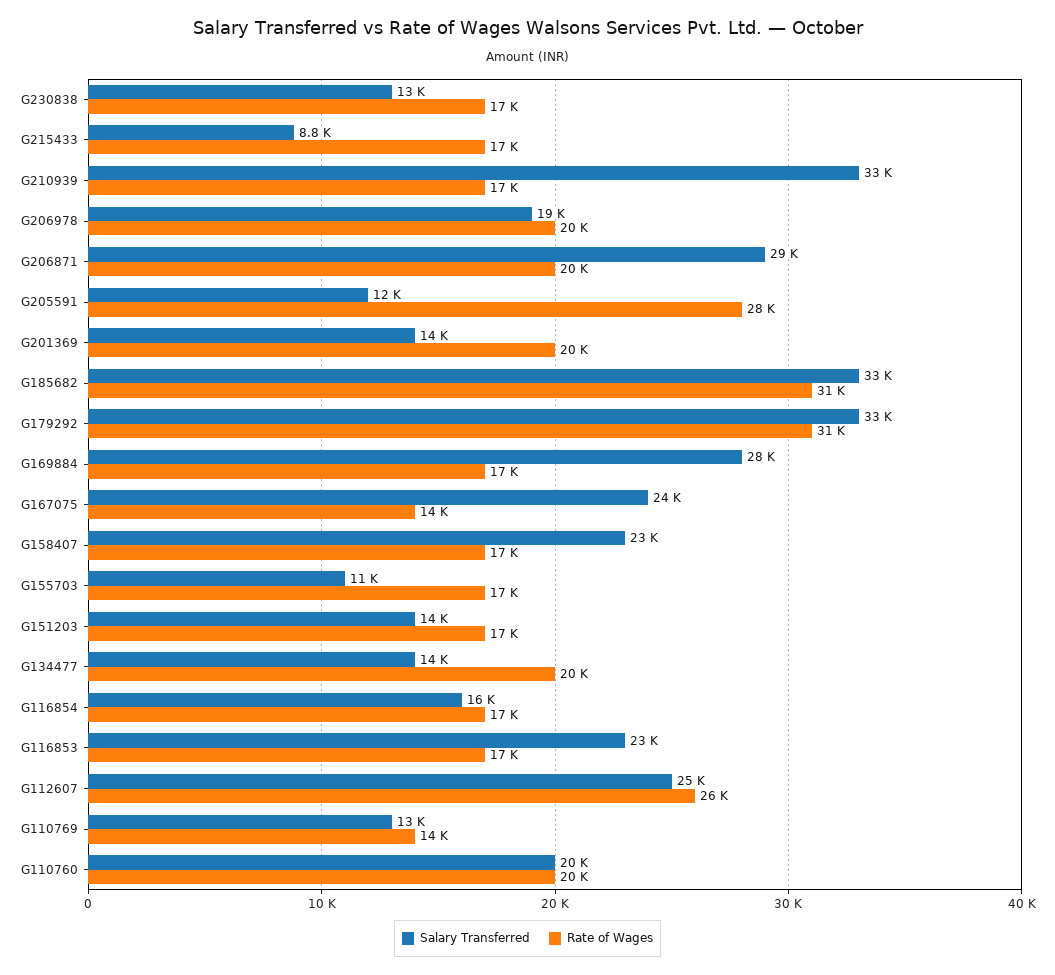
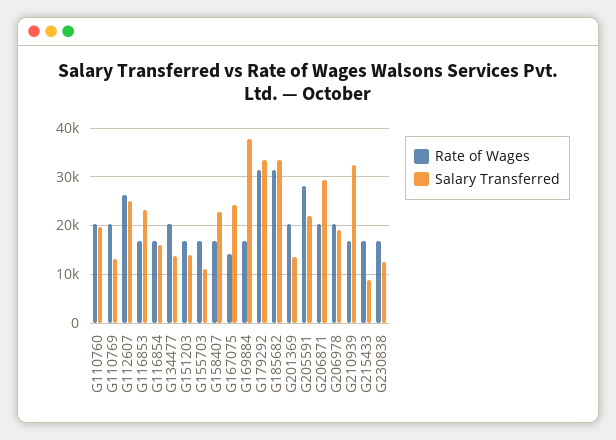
Salary Transferred, G205591: 12000 -> 22000
Salary Transferred, G169884: 28000 -> 38000
Rate of Wages, G110769: 14000 -> 20000

